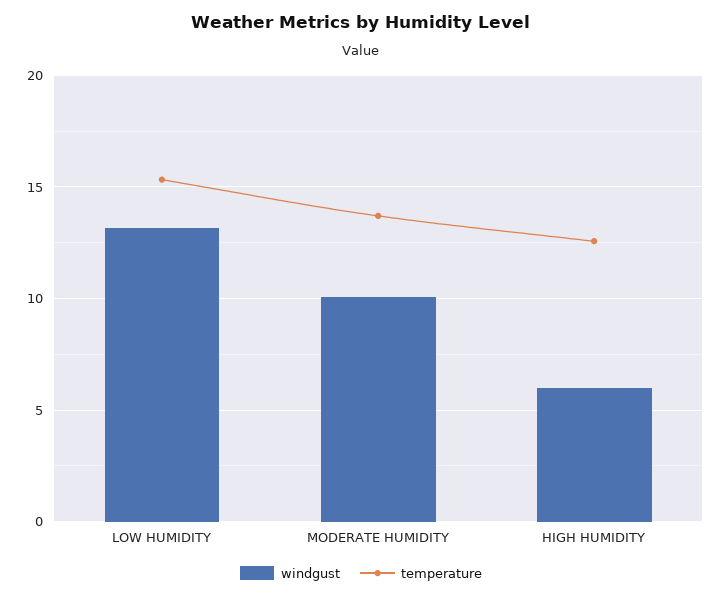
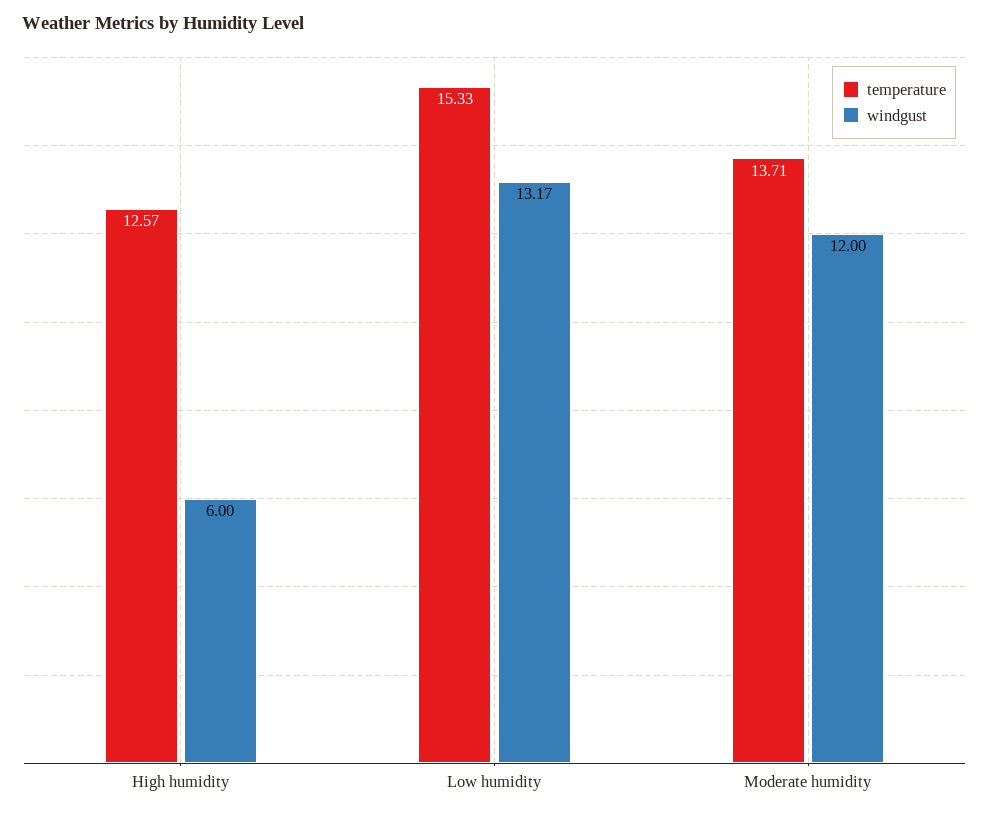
windgust, MODERATE HUMIDITY: 10 -> 12

